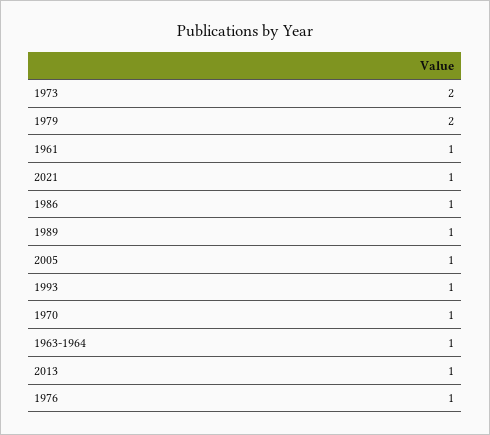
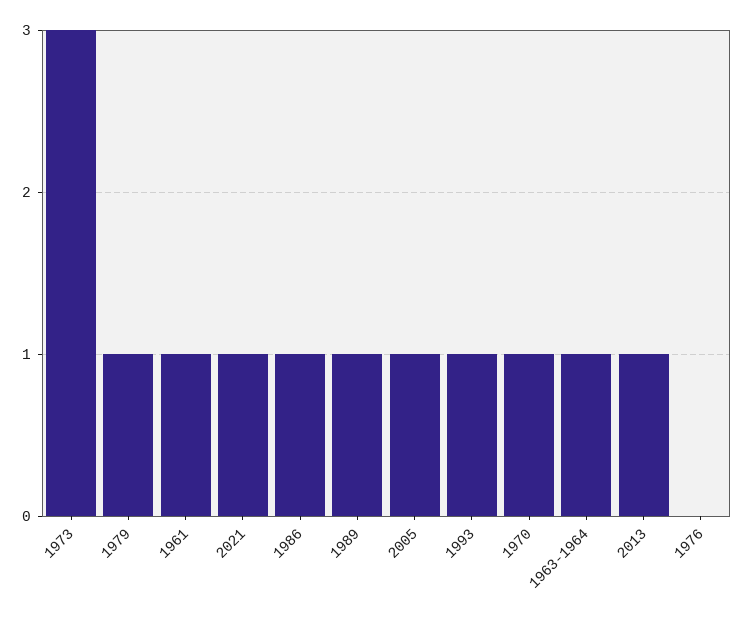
1973: 2 -> 3
1979: 2 -> 1
1976: 1 -> 0

